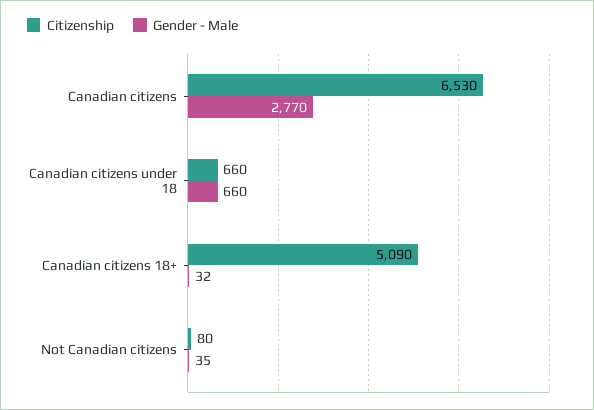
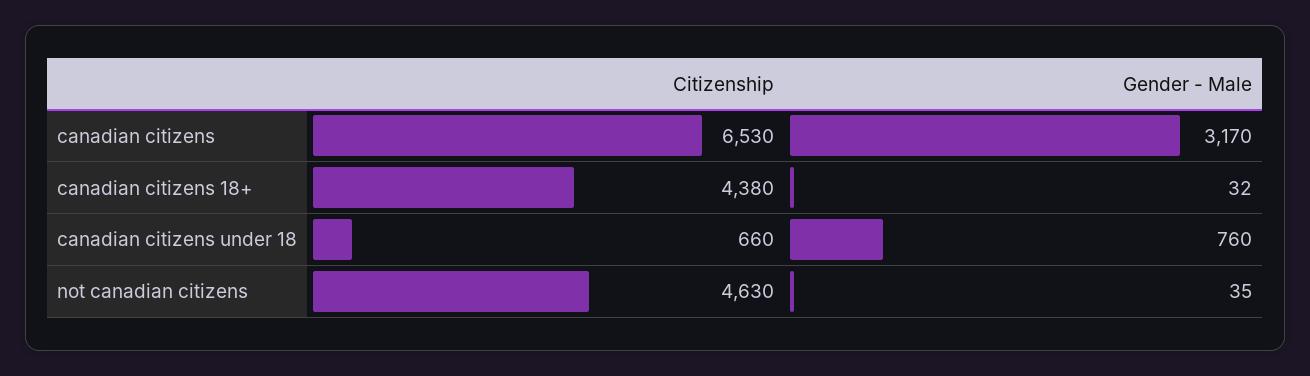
Gender - Male, Canadian citizens: 2770 -> 3170
Gender - Male, Canadian citizens under 18: 660 -> 760
Citizenship, Canadian citizens 18+: 5090 -> 4380
Citizenship, Not Canadian citizens: 80 -> 4630

